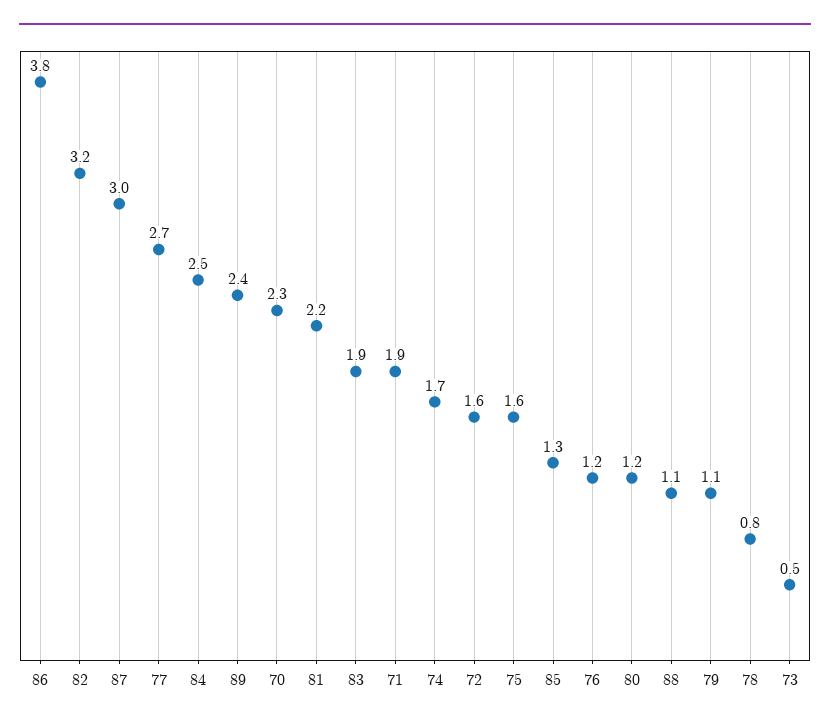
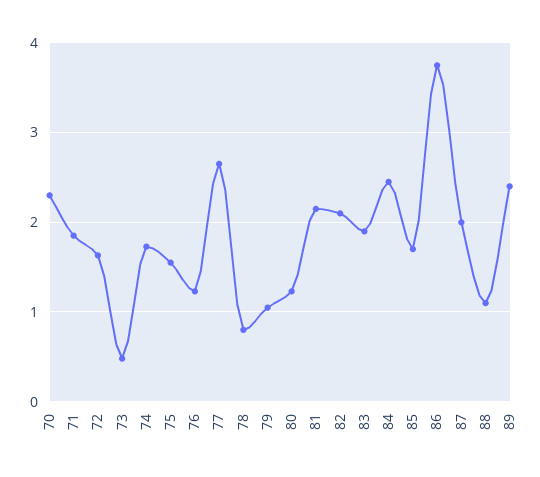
82: 3.2 -> 2.1
87: 3 -> 2
85: 1.3 -> 1.7

